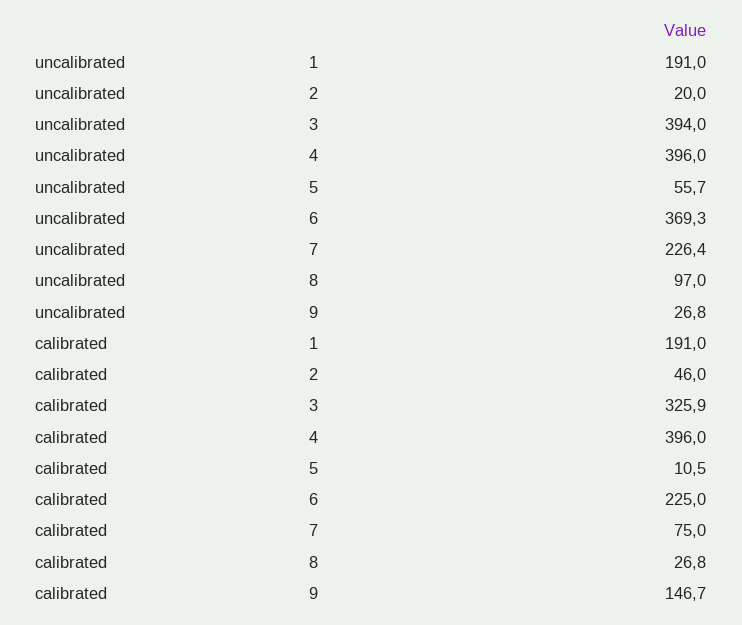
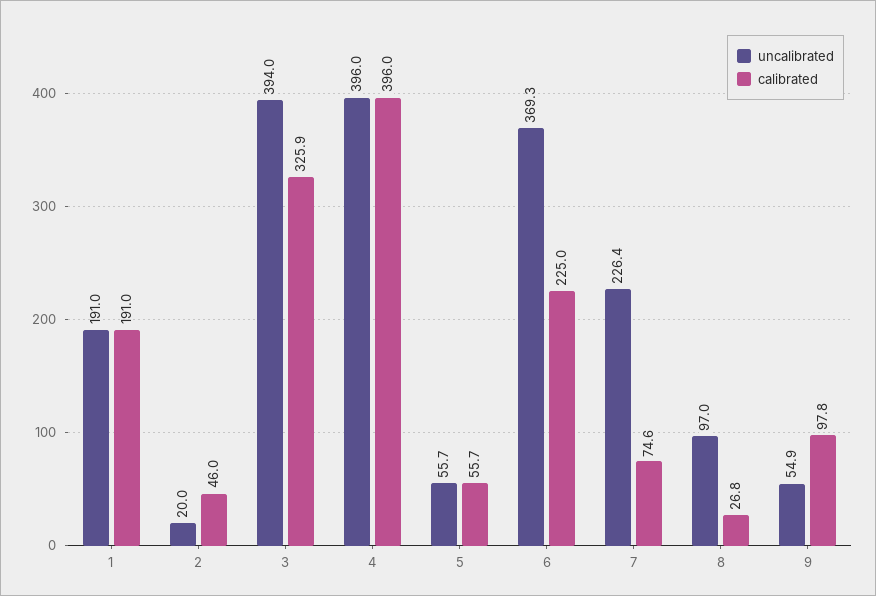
uncalibrated, 9: 26.8 -> 54.9
calibrated, 5: 10.5 -> 55.7
calibrated, 7: 75 -> 74.6
calibrated, 9: 146.7 -> 97.8

